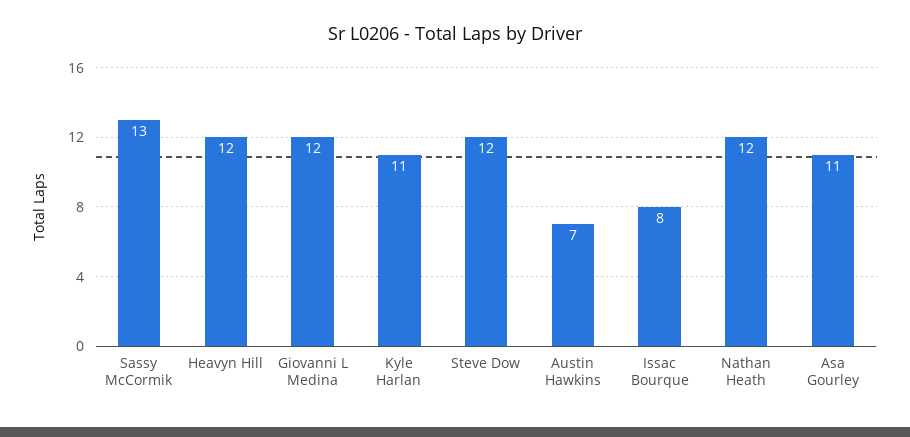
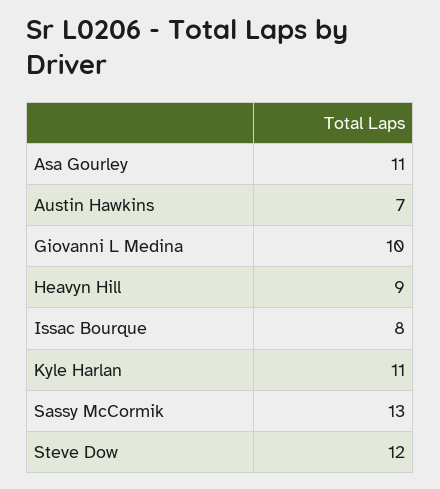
Heavyn Hill: 12 -> 9
Giovanni L Medina: 12 -> 10
Nathan Heath: 12 -> none

